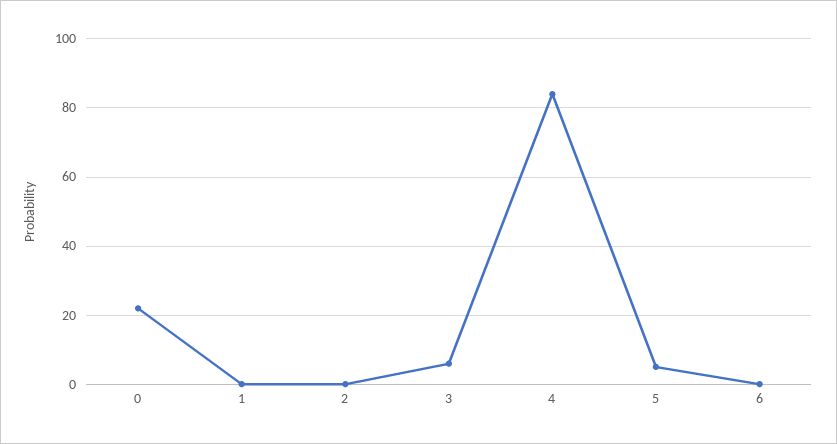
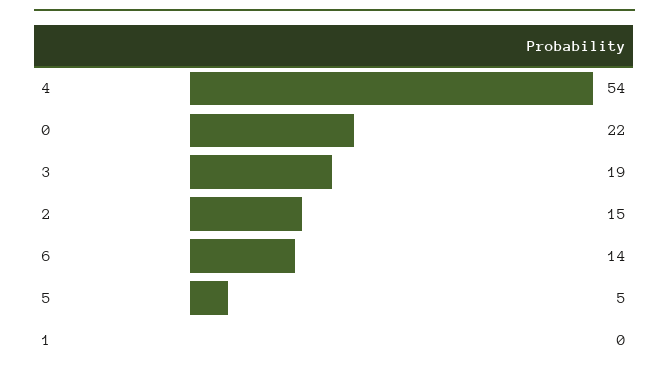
2: 0 -> 15
3: 5 -> 19
4: 85 -> 54
6: 0 -> 14

